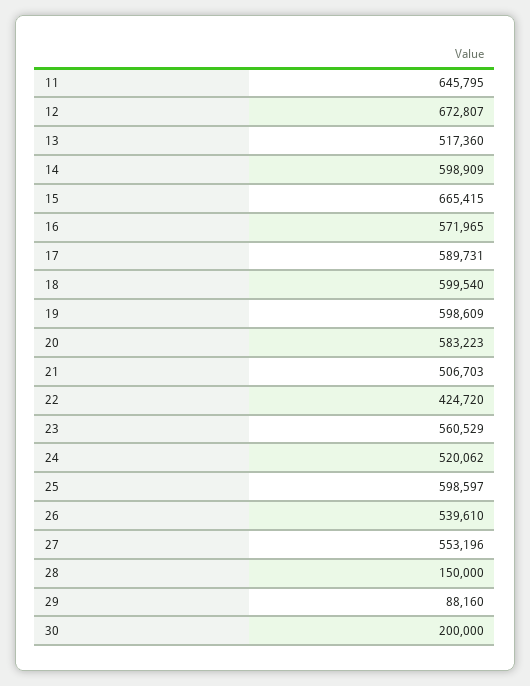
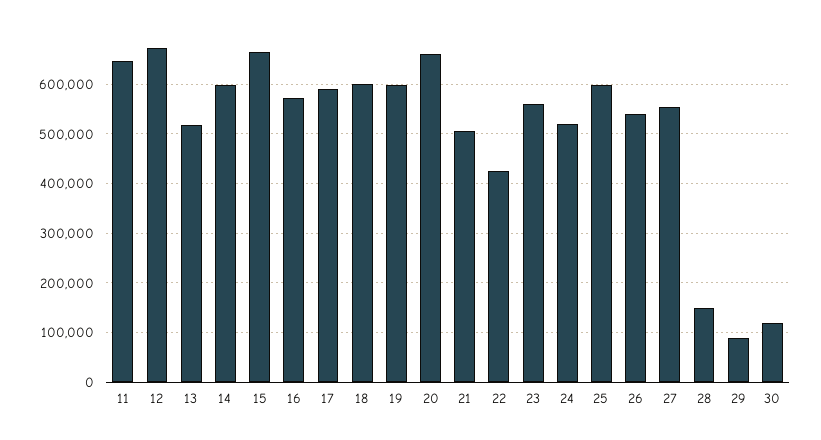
20: 583223 -> 660000
30: 200000 -> 120000

